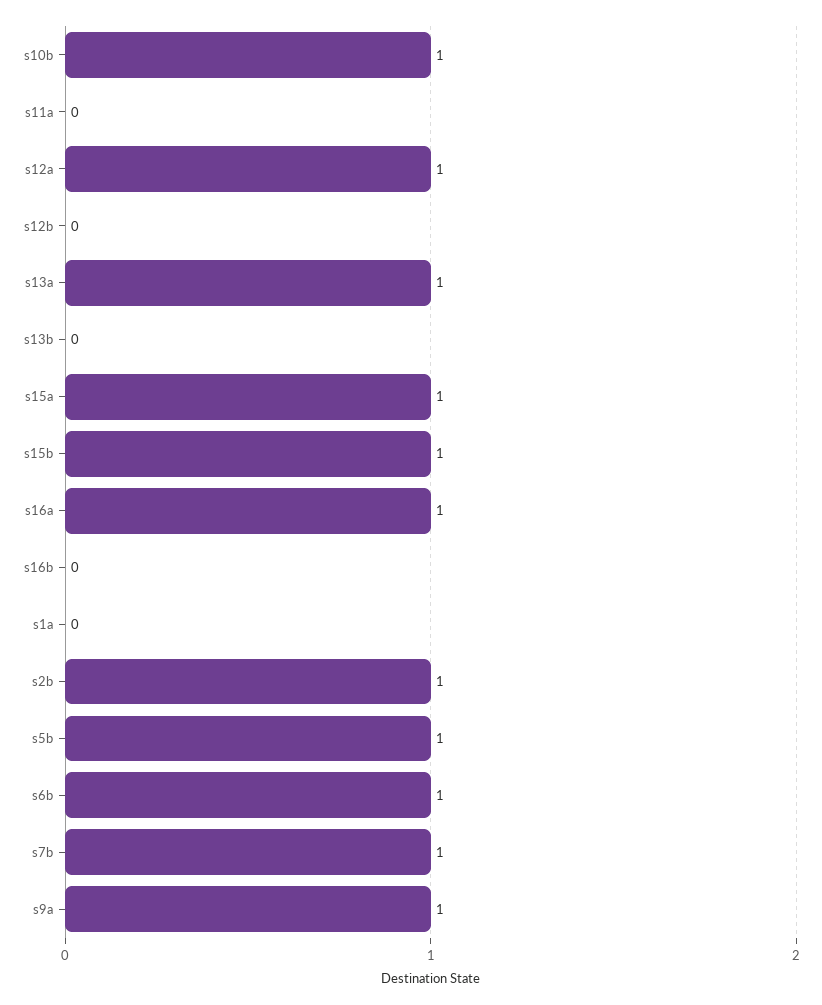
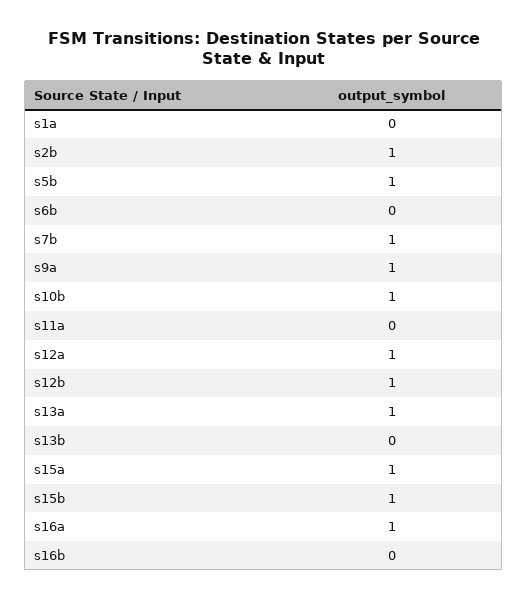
s12b: 0 -> 1
s6b: 1 -> 0

